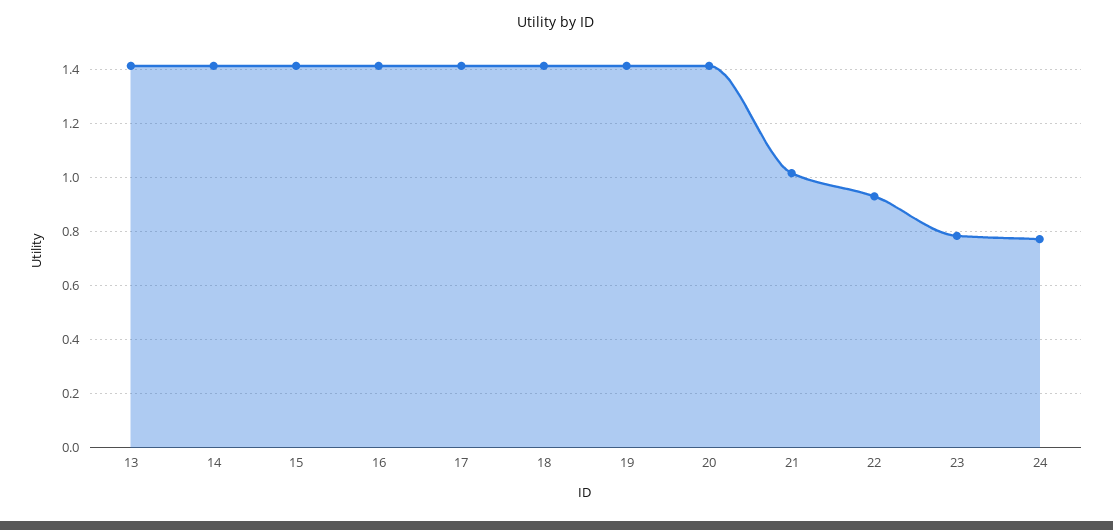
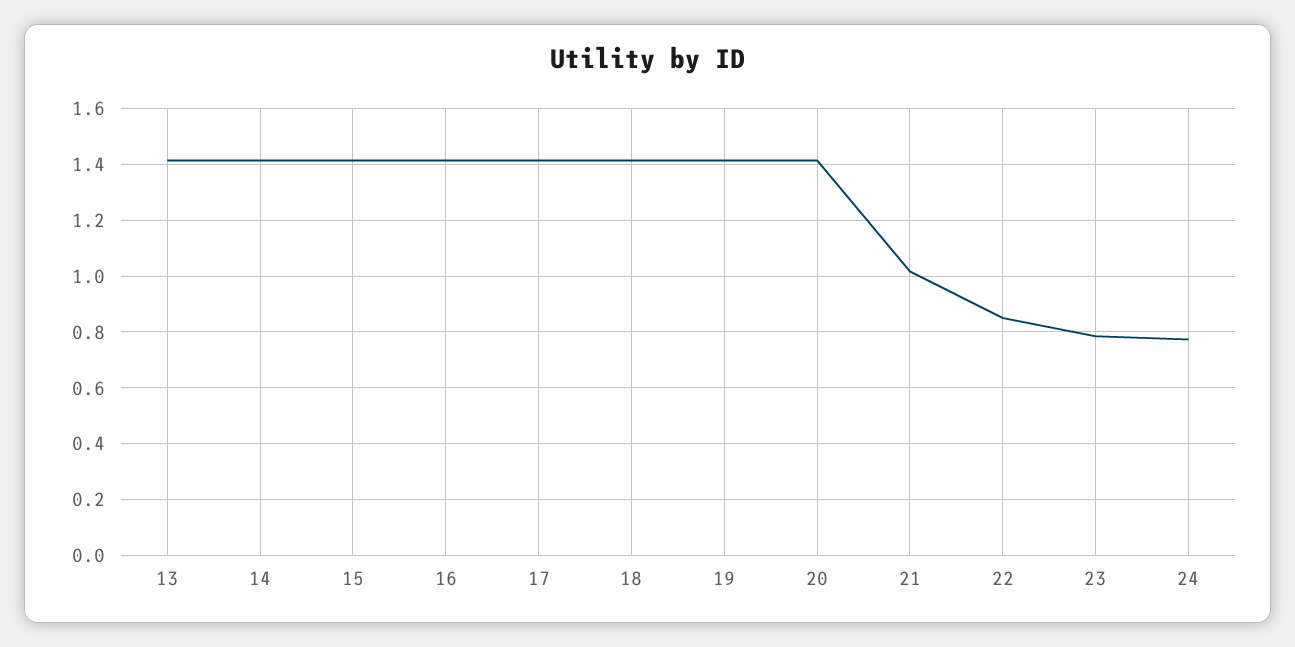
22: 0.925 -> 0.85

